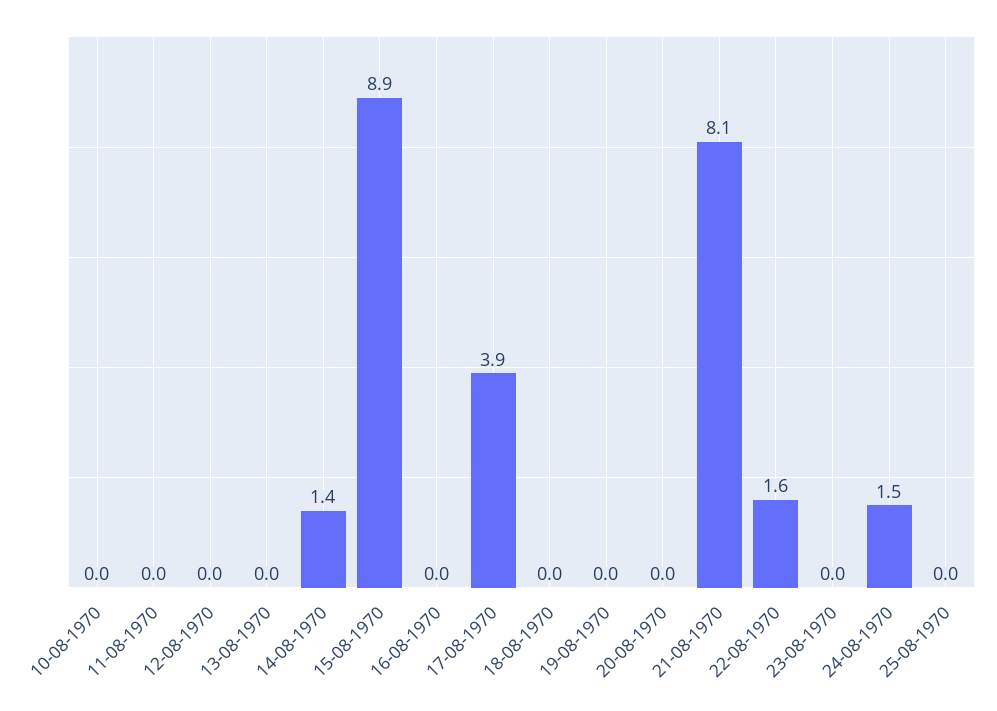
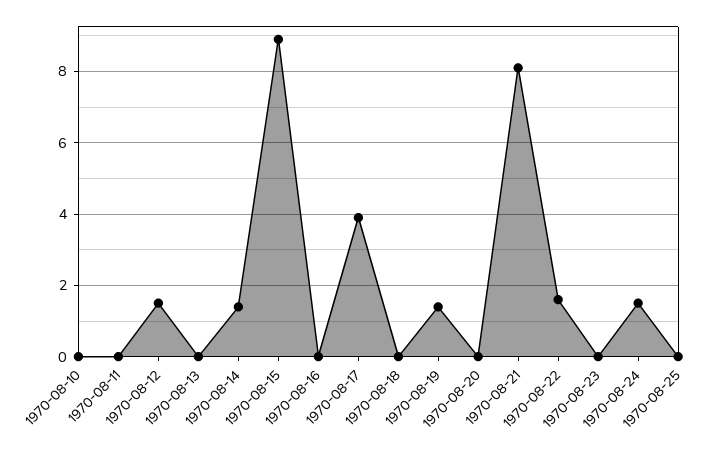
12-08-1970: 0 -> 1.5
19-08-1970: 0 -> 1.5

